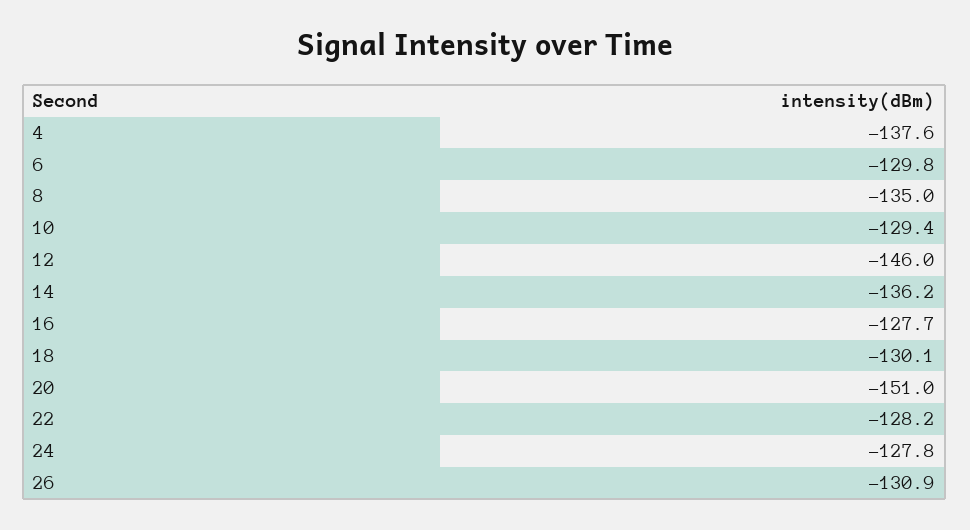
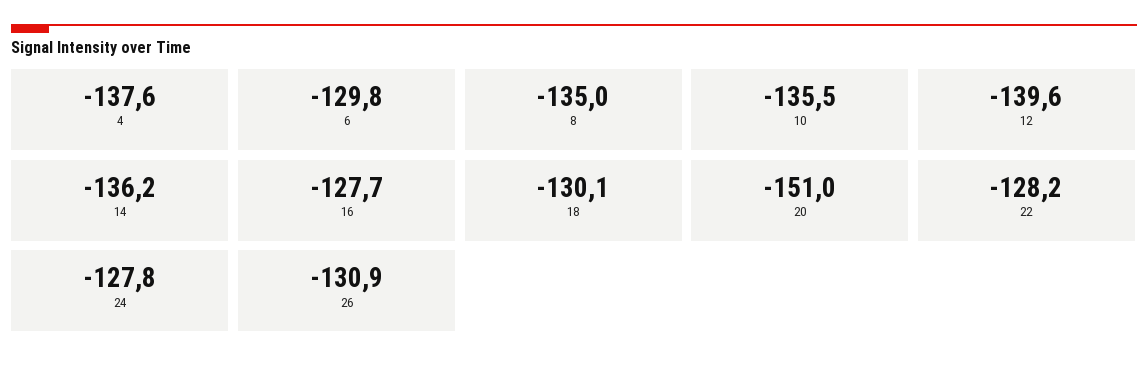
10: -129.4 -> -135.5
12: -146 -> -139.6

